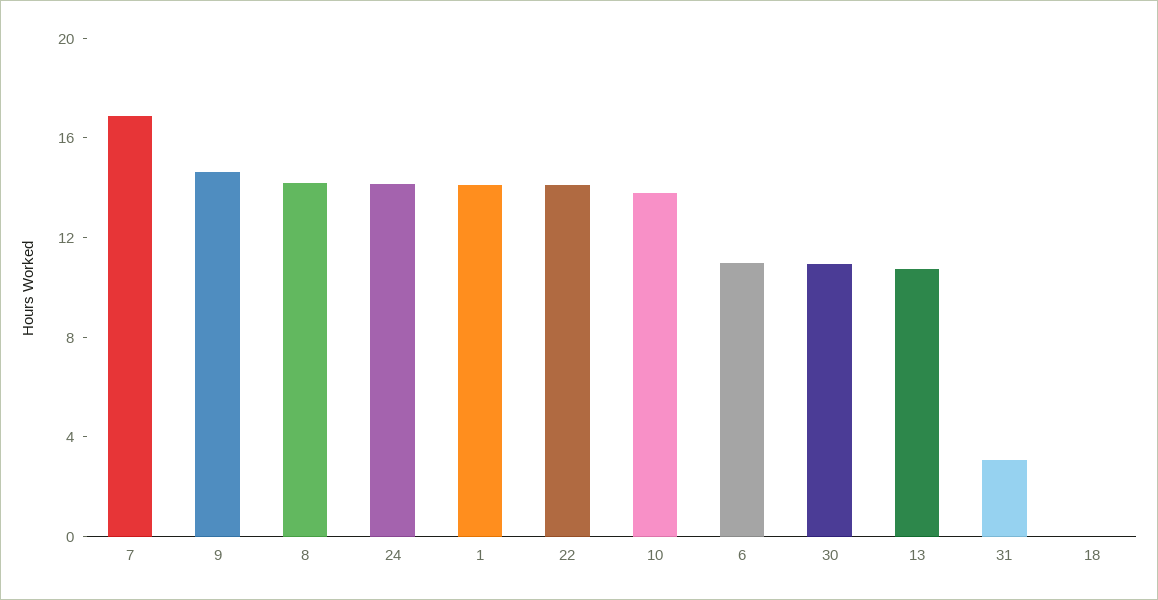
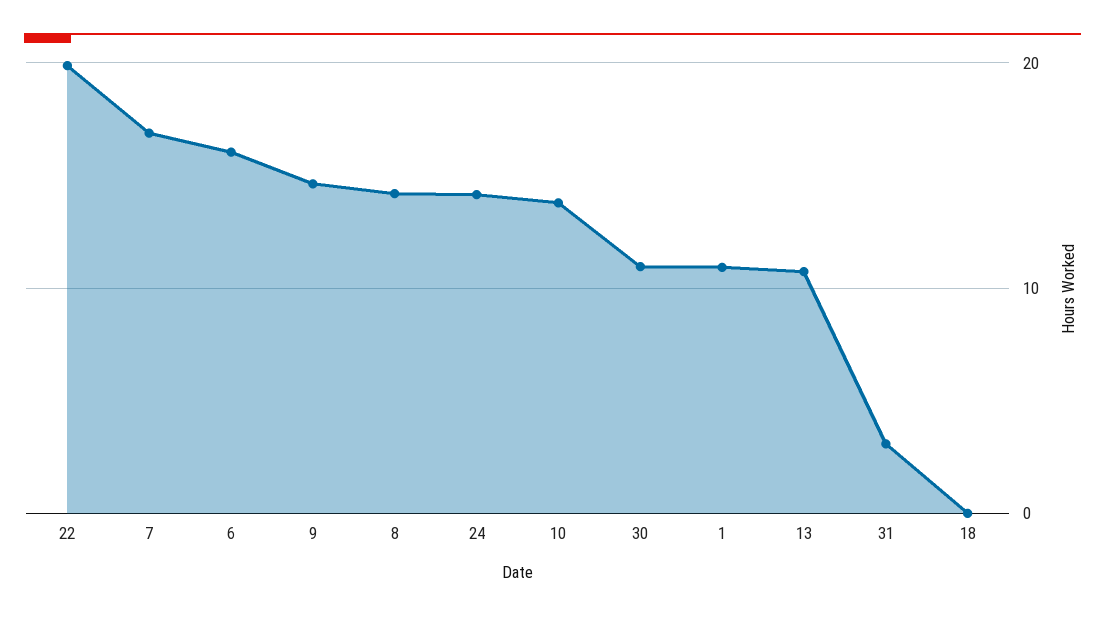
1: 14 -> 11
22: 14 -> 20
6: 11 -> 16

